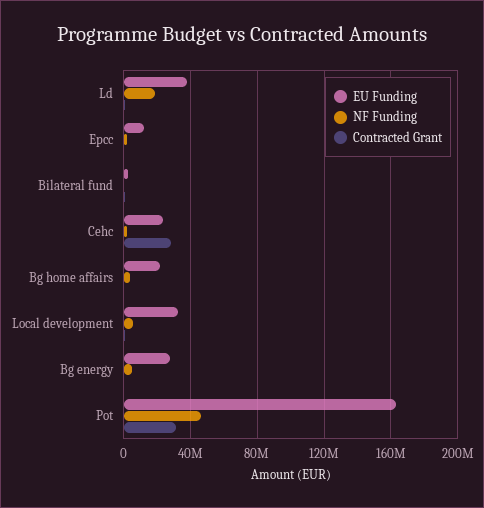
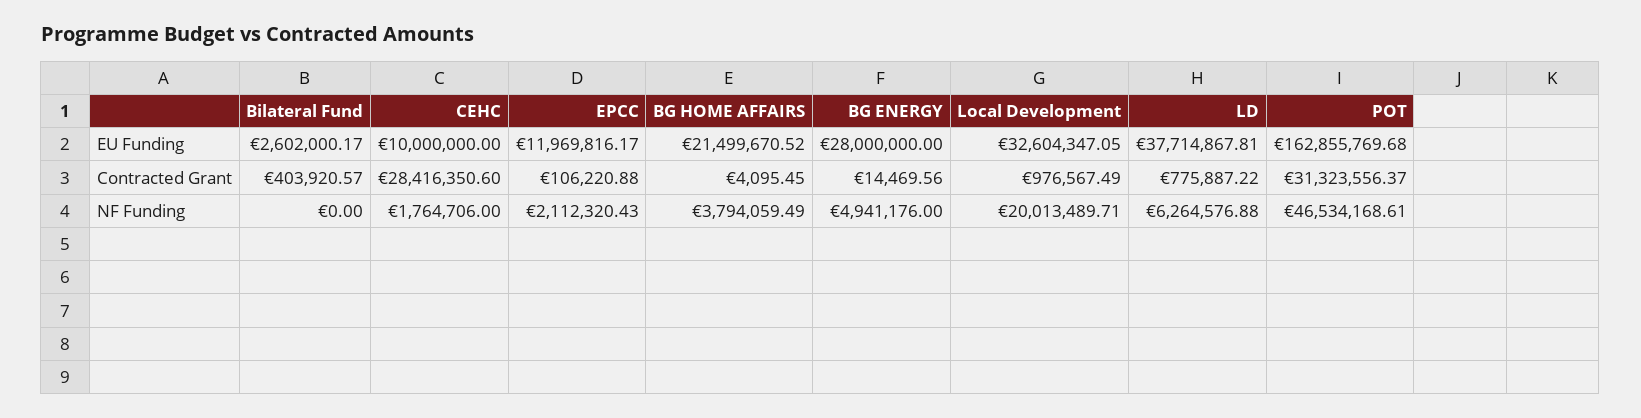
NF Funding, Ld: 20000000 -> 6264576.88
EU Funding, Cehc: 25000000 -> 10000000
NF Funding, Local development: 5000000 -> 20013489.71

